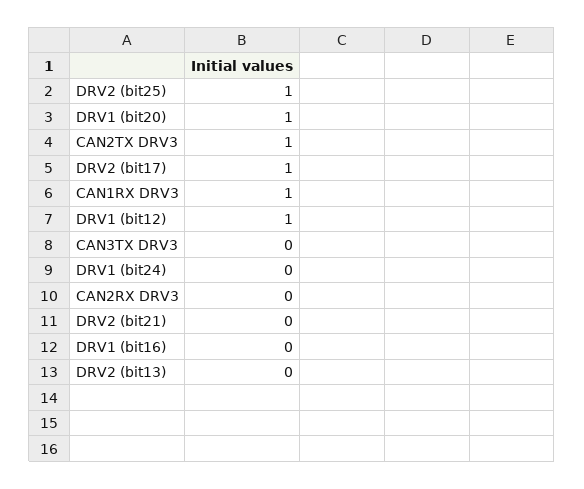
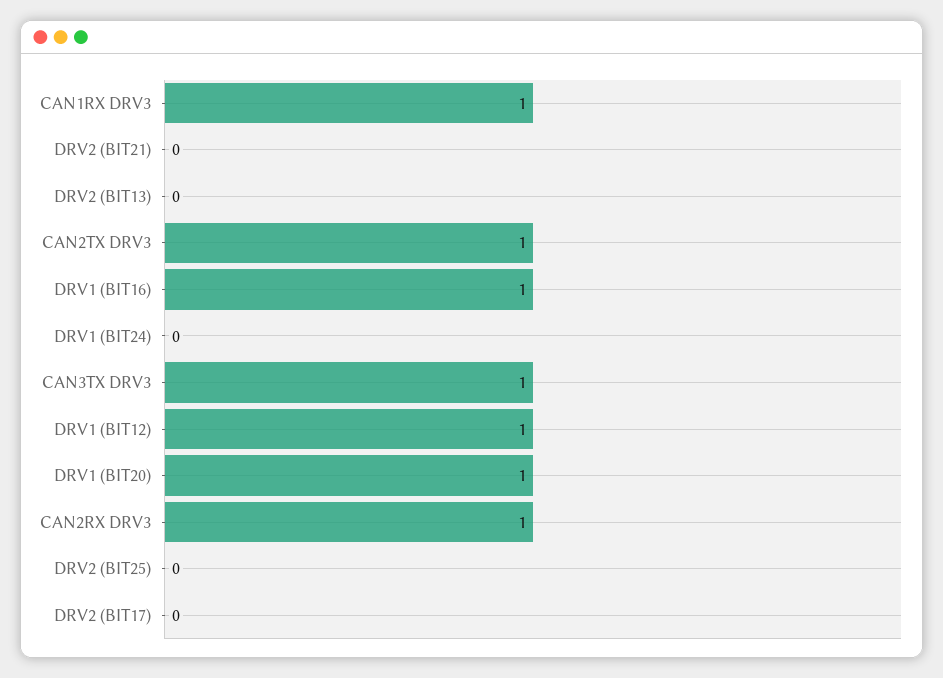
DRV2 (bit25): 1 -> 0
DRV2 (bit17): 1 -> 0
CAN3TX DRV3: 0 -> 1
CAN2RX DRV3: 0 -> 1
DRV1 (bit16): 0 -> 1

